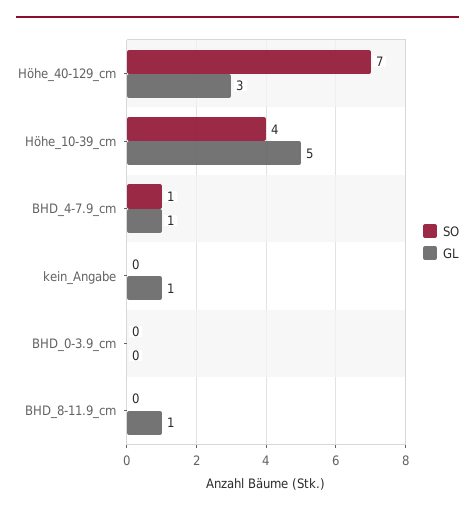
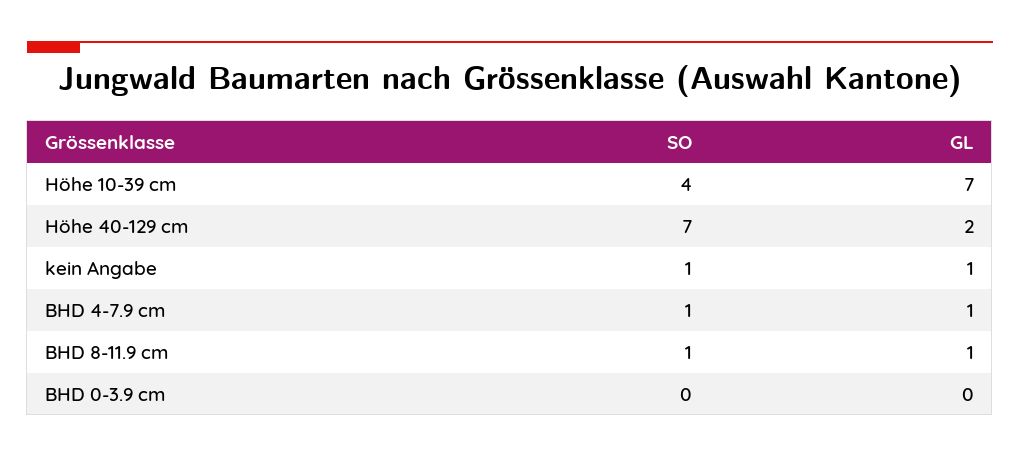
GL, Höhe_40-129_cm: 3 -> 2
GL, Höhe_10-39_cm: 5 -> 7
SO, kein_Angabe: 0 -> 1
SO, BHD_8-11.9_cm: 0 -> 1

